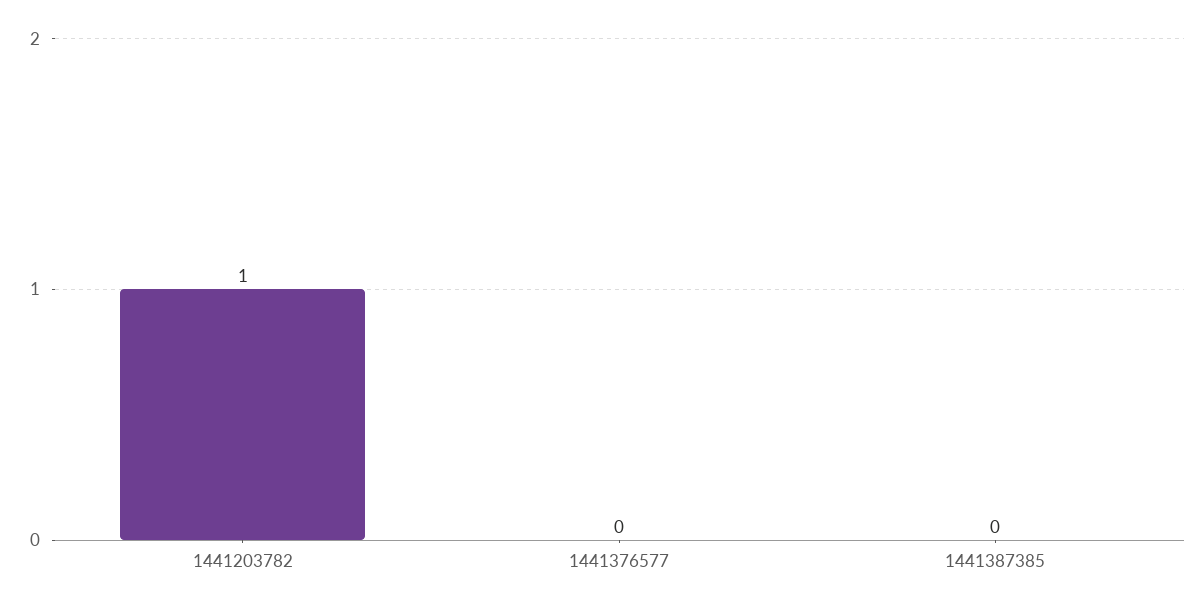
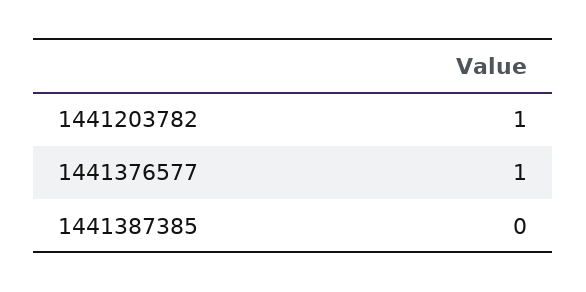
1441376577: 0 -> 1

